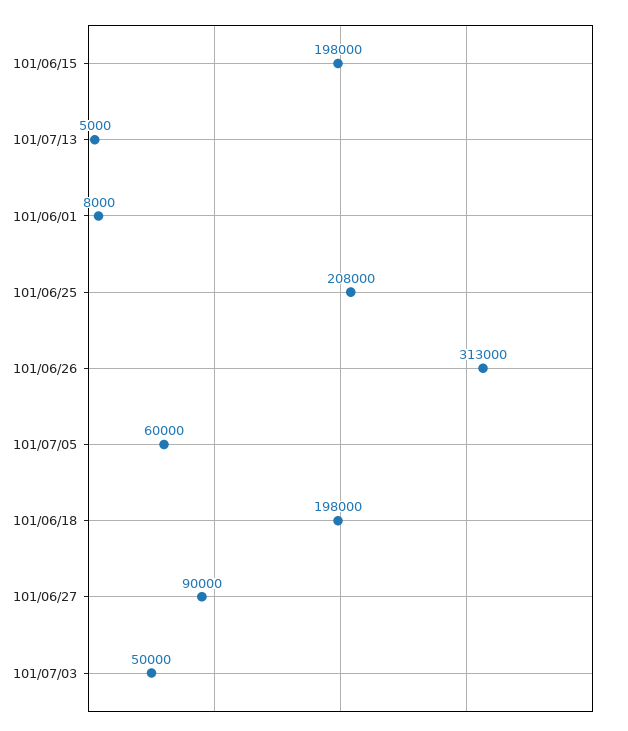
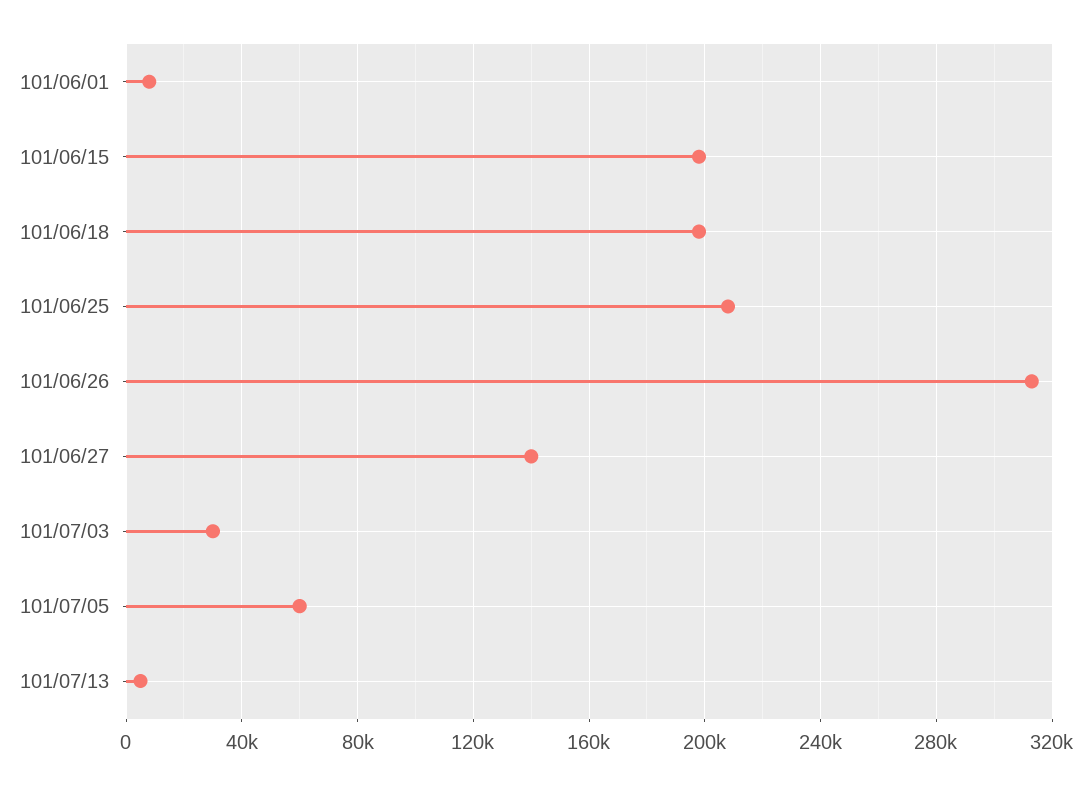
101/06/27: 90000 -> 140000
101/07/03: 50000 -> 30000

